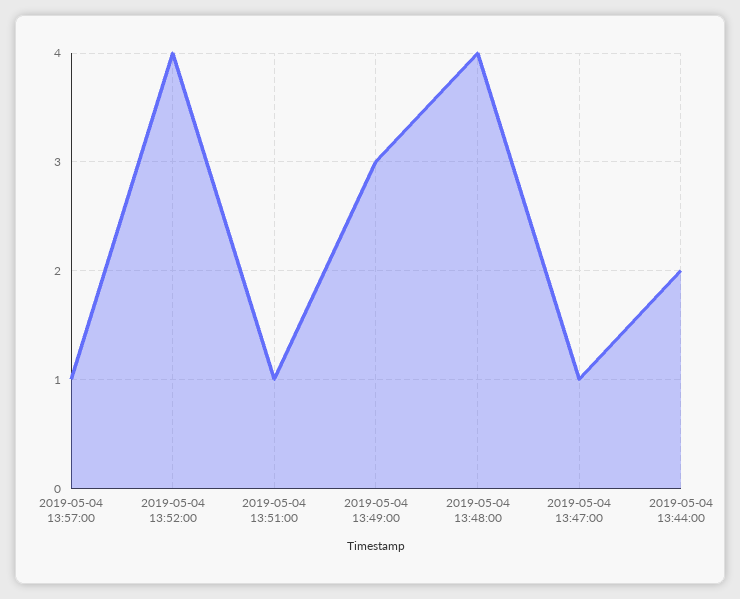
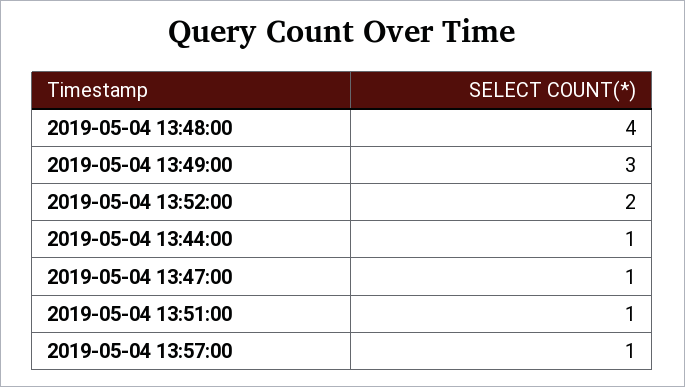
2019-05-04 13:52:00: 4 -> 2
2019-05-04 13:44:00: 2 -> 1

